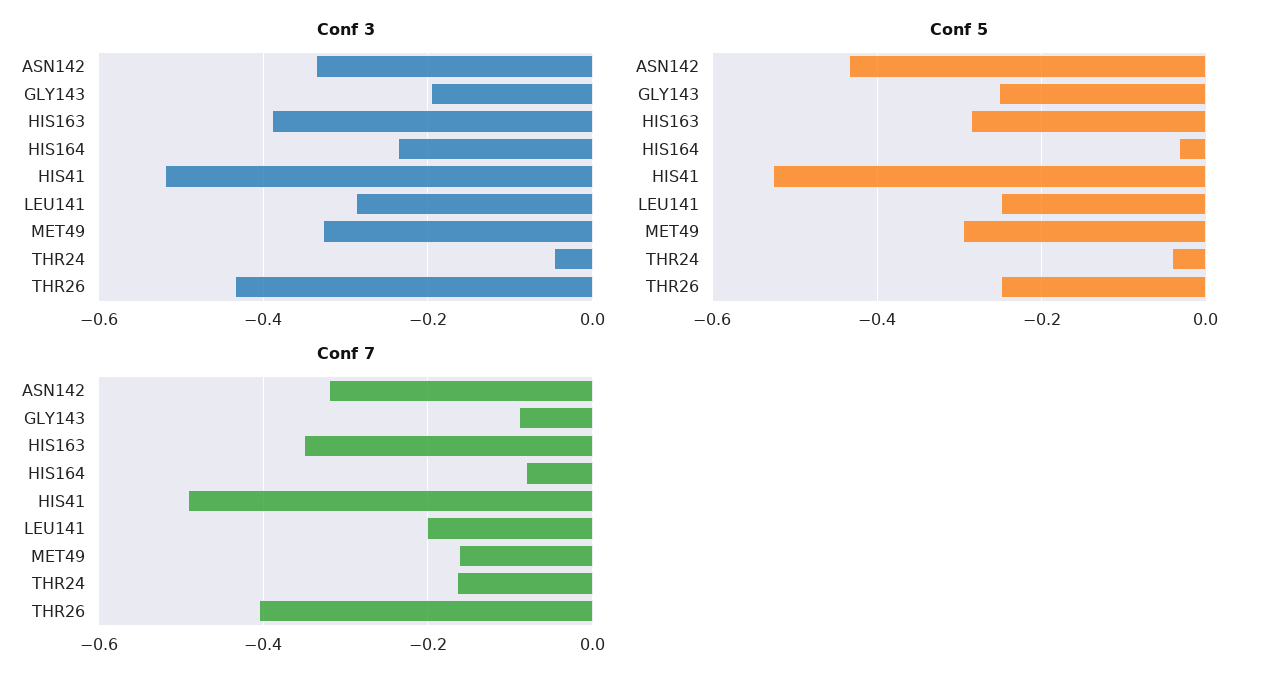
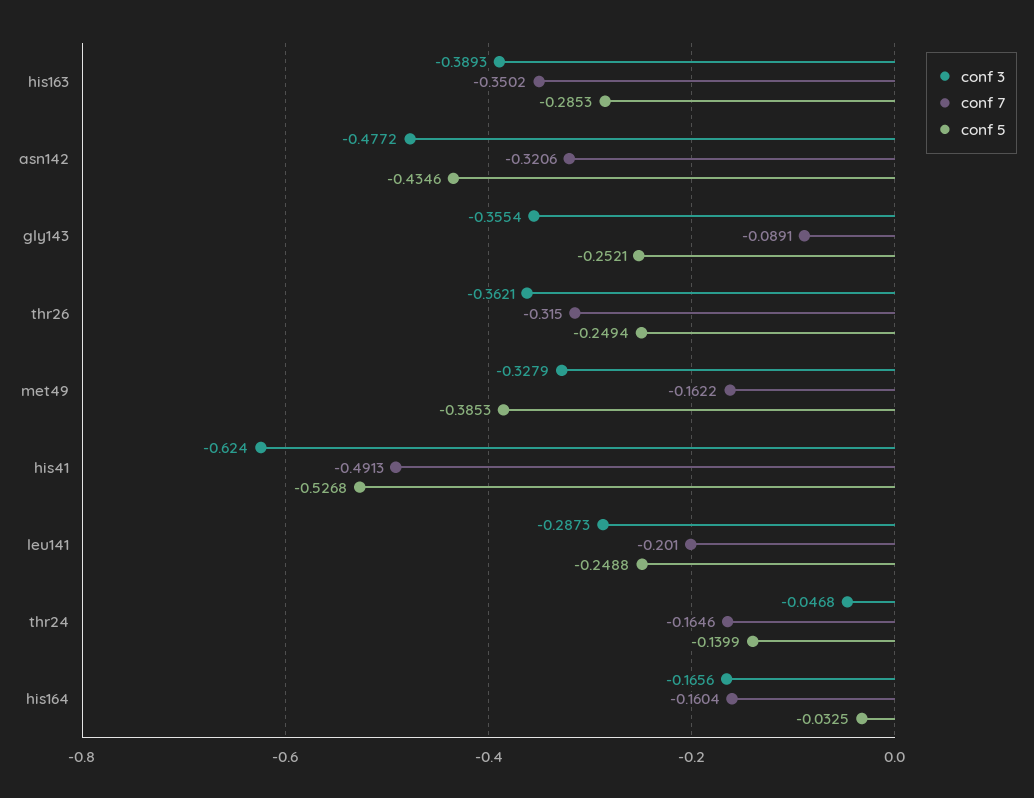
Conf 3, ASN142: -0.34 -> -0.4772
Conf 3, GLY143: -0.2 -> -0.3554
Conf 3, HIS164: -0.24 -> -0.1656
Conf 3, HIS41: -0.52 -> -0.624
Conf 3, THR26: -0.44 -> -0.3621
Conf 5, MET49: -0.3 -> -0.3853
Conf 5, THR24: -0.04 -> -0.1399
Conf 7, HIS164: -0.08 -> -0.1604
Conf 7, THR26: -0.4 -> -0.315

